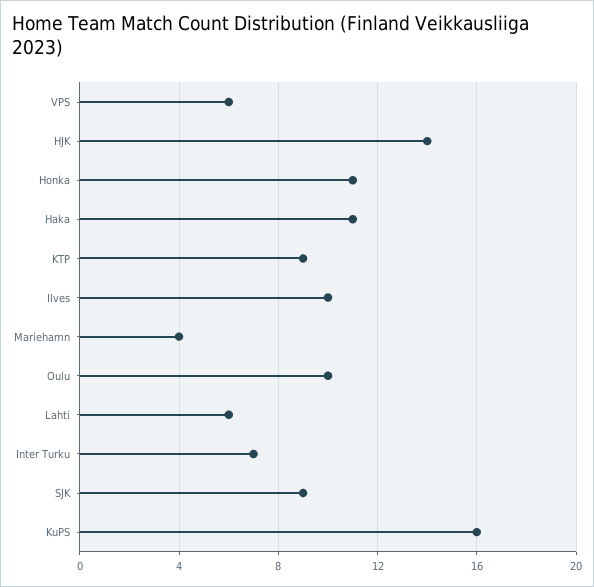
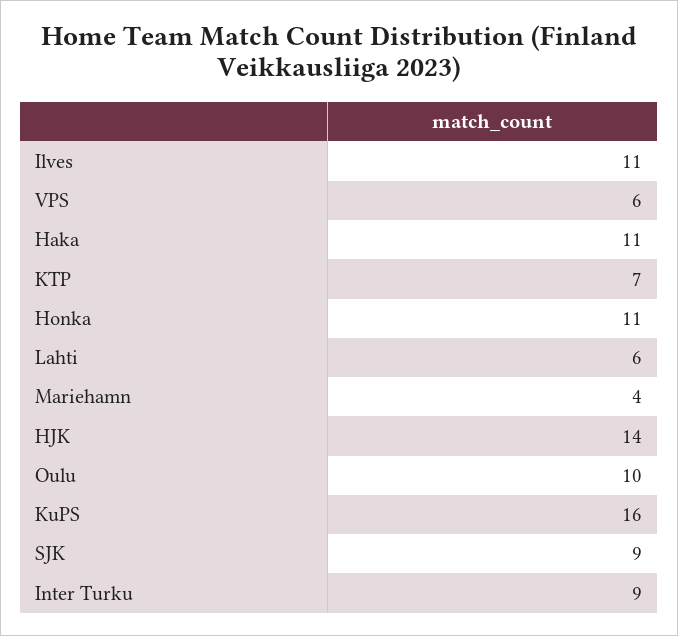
KTP: 9 -> 7
Ilves: 10 -> 11
Inter Turku: 7 -> 9

